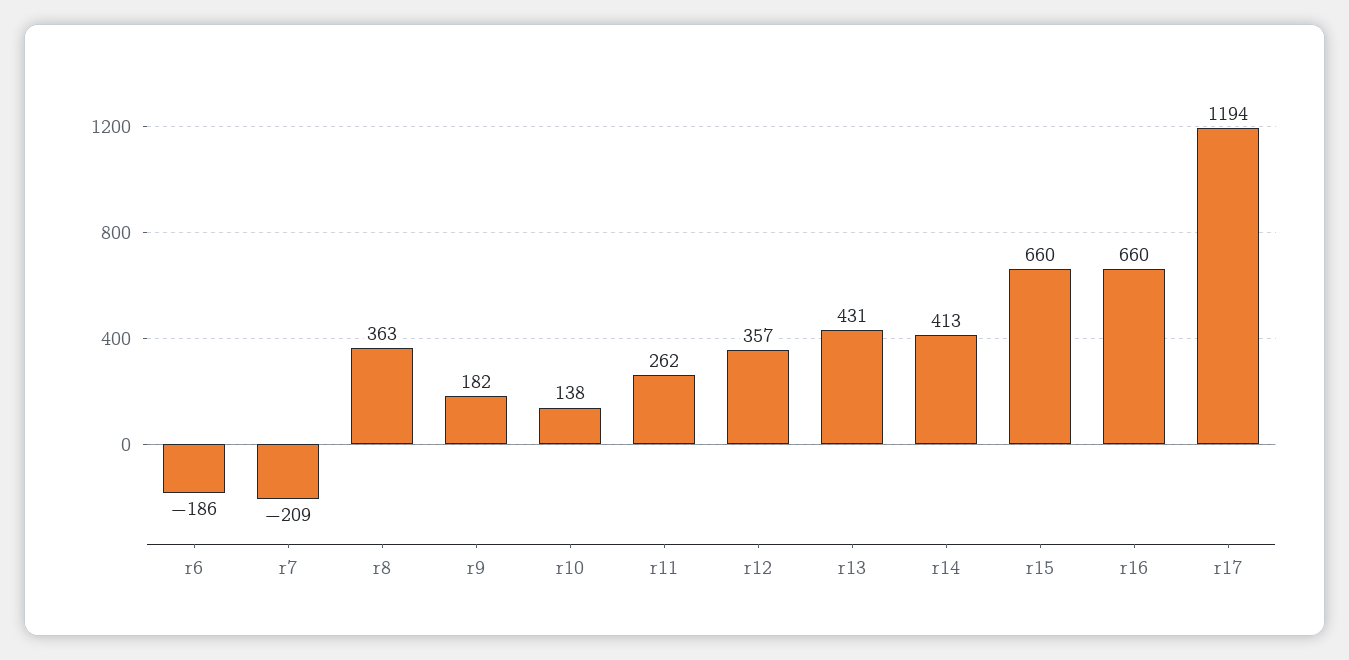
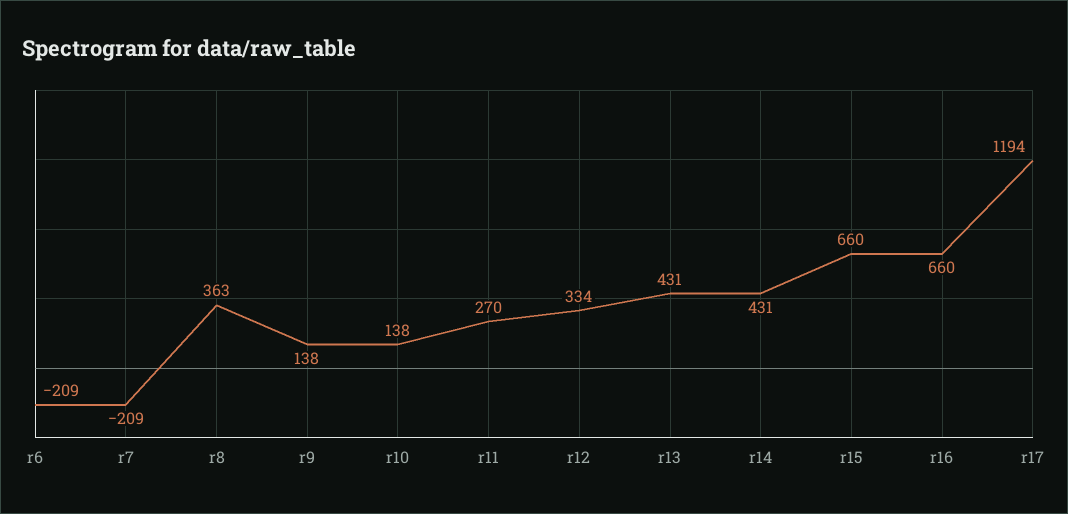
r6: -186 -> -209
r9: 182 -> 138
r11: 262 -> 270
r12: 357 -> 334
r14: 413 -> 431

